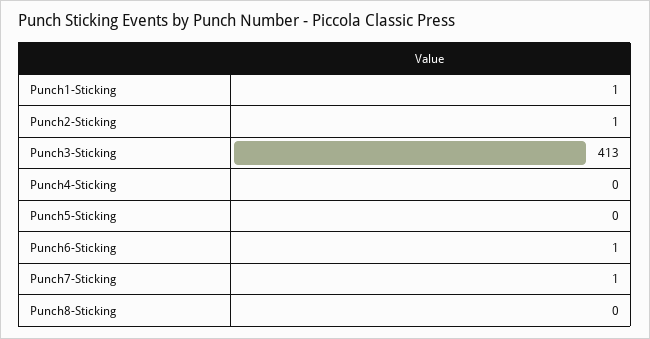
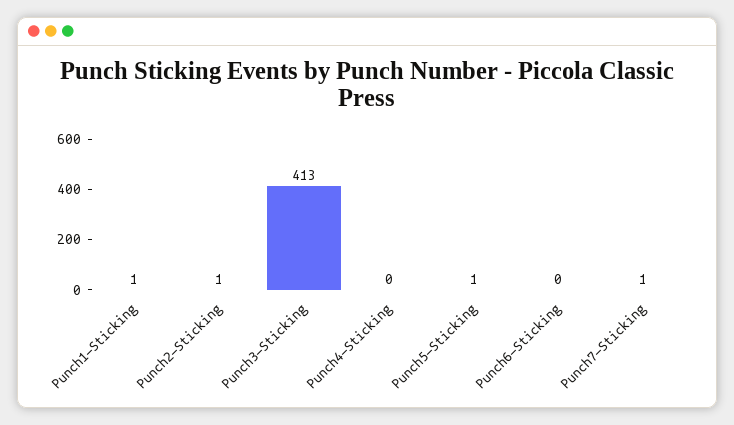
Punch5-Sticking: 0 -> 1
Punch6-Sticking: 1 -> 0
Punch8-Sticking: 0 -> none

